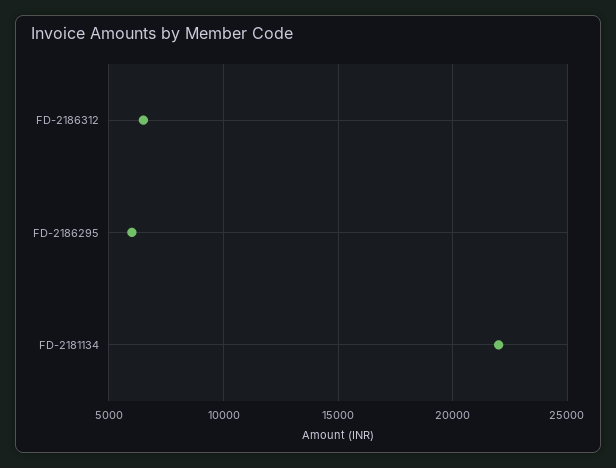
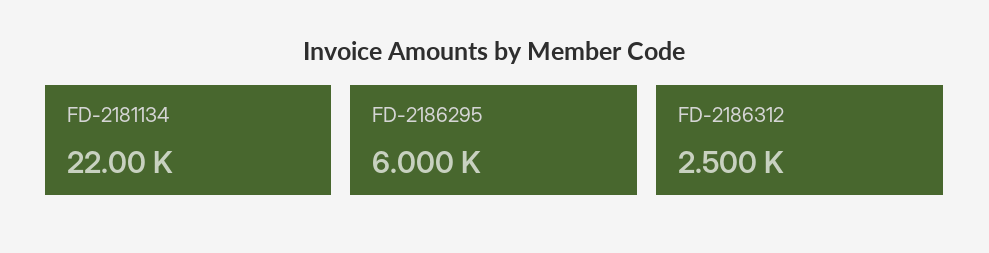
FD-2186312: 6500 -> 2500

